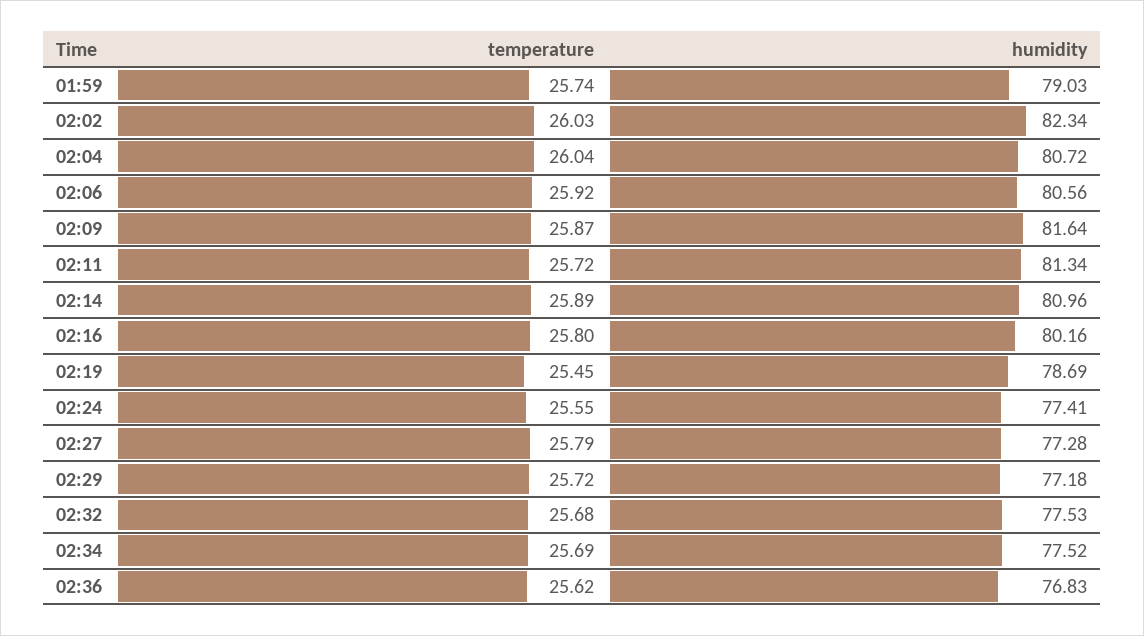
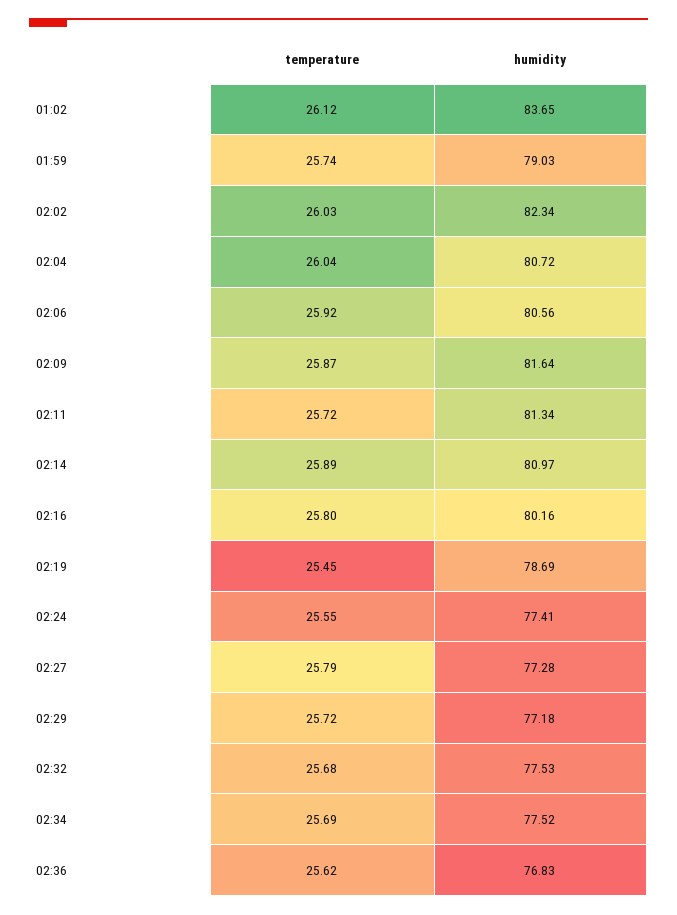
humidity, 02:14: 80.96 -> 80.97
temperature, 01:02: none -> 26.12
humidity, 01:02: none -> 83.65

